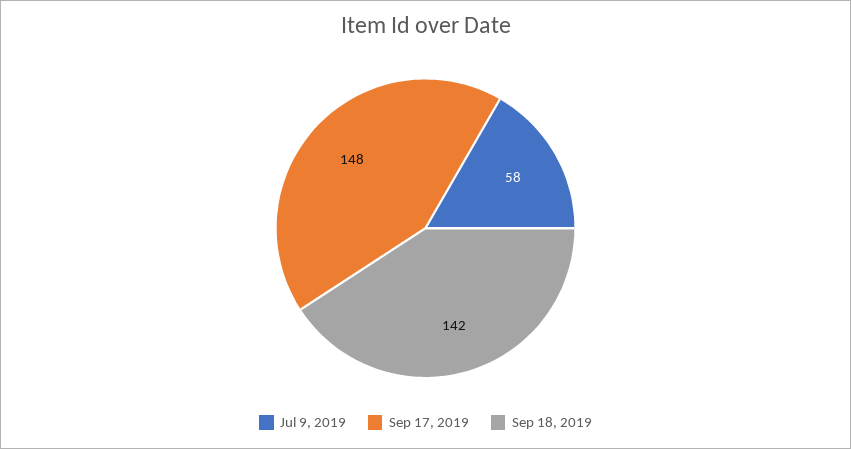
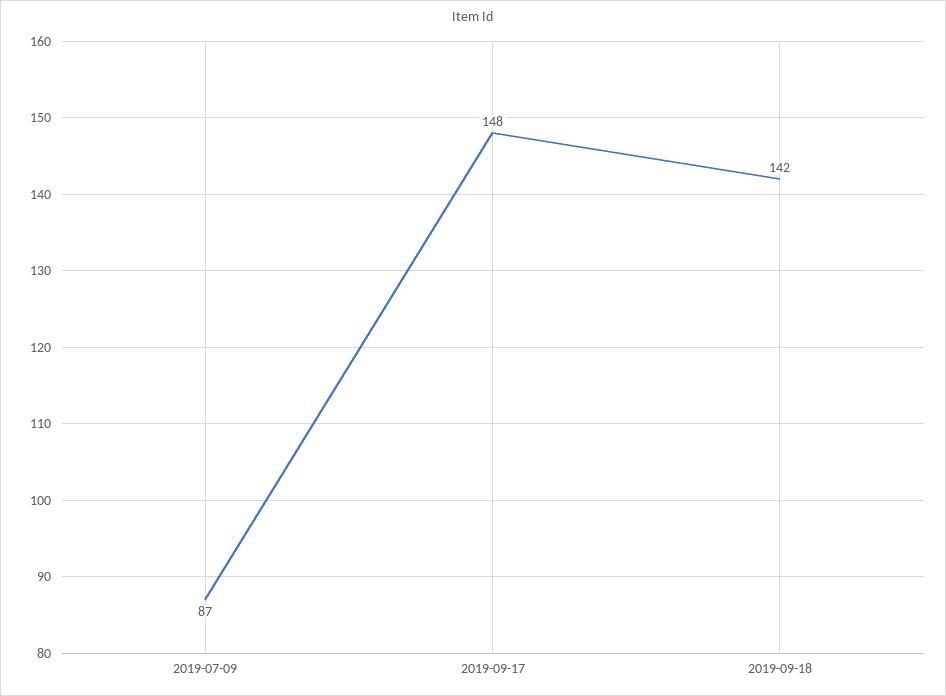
Jul 9, 2019: 58 -> 87

